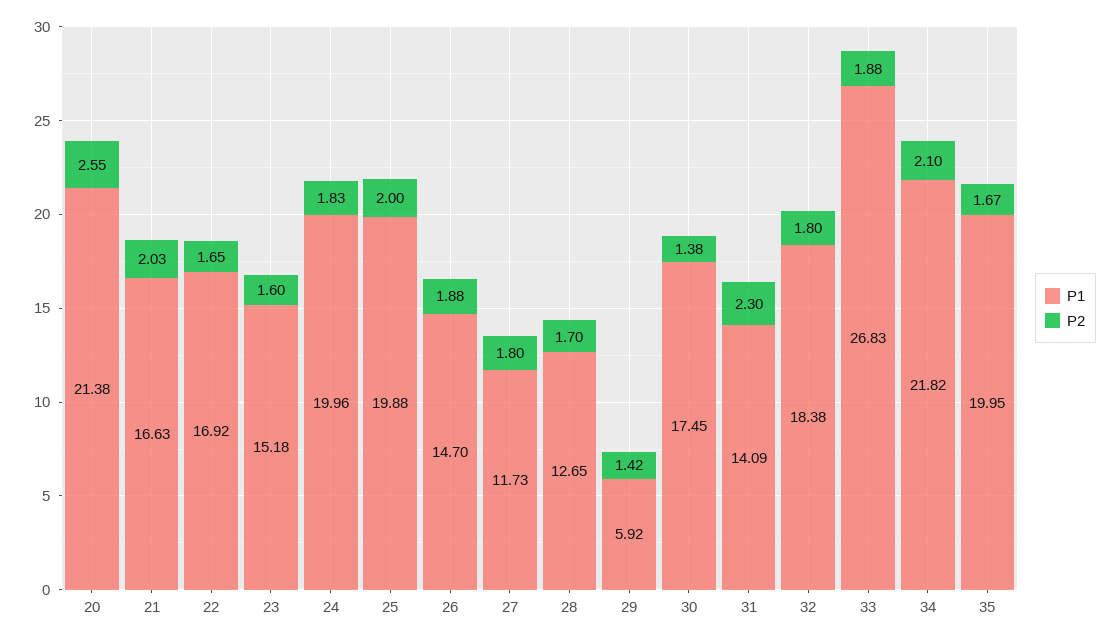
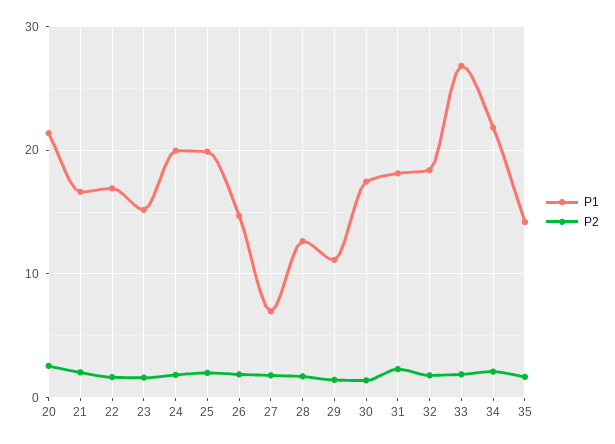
P1, 27: 11.73 -> 7
P1, 29: 5.92 -> 11
P1, 31: 14.09 -> 18
P1, 35: 19.95 -> 14

